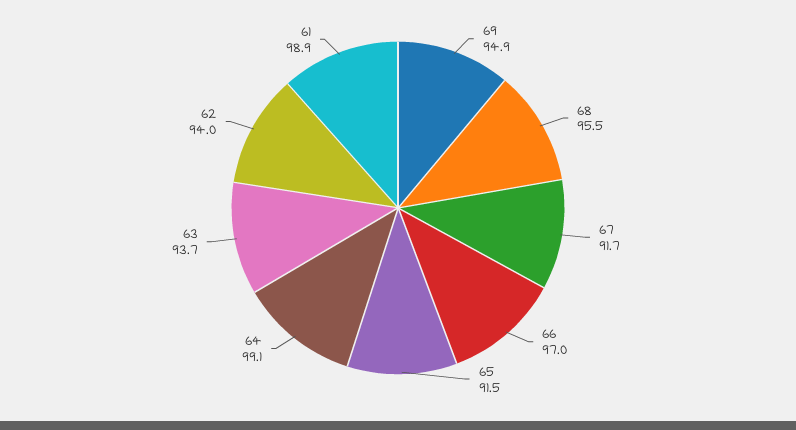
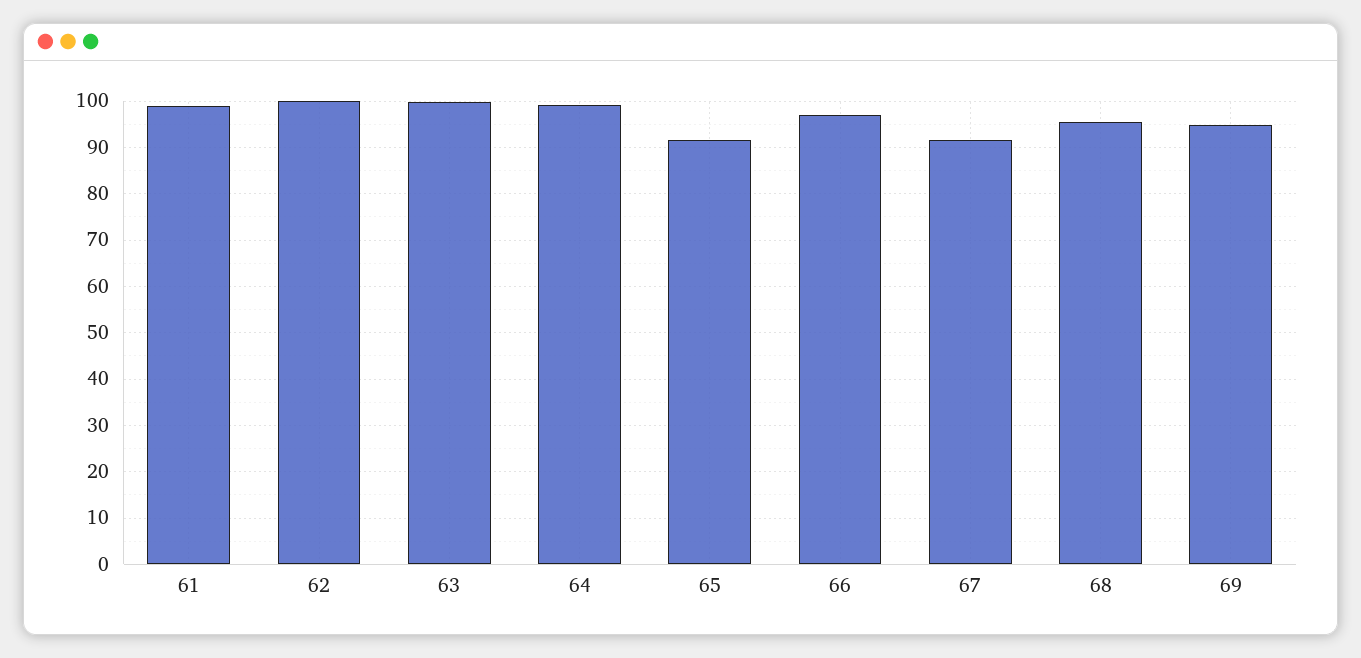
63: 93.7 -> 100
62: 94 -> 100

